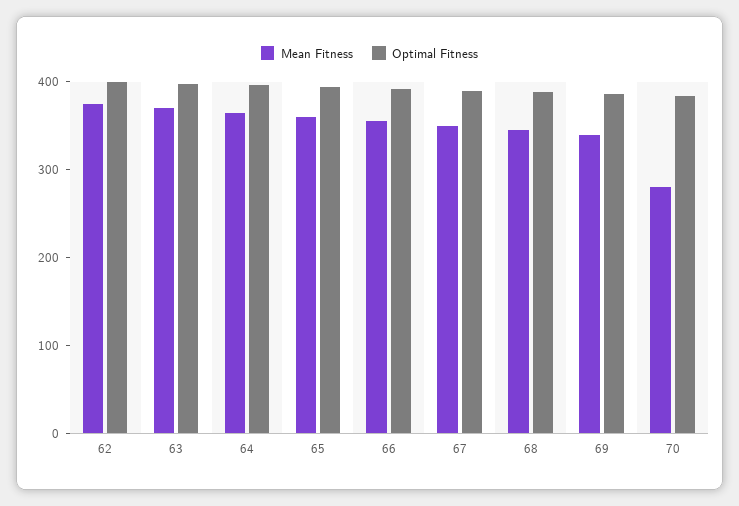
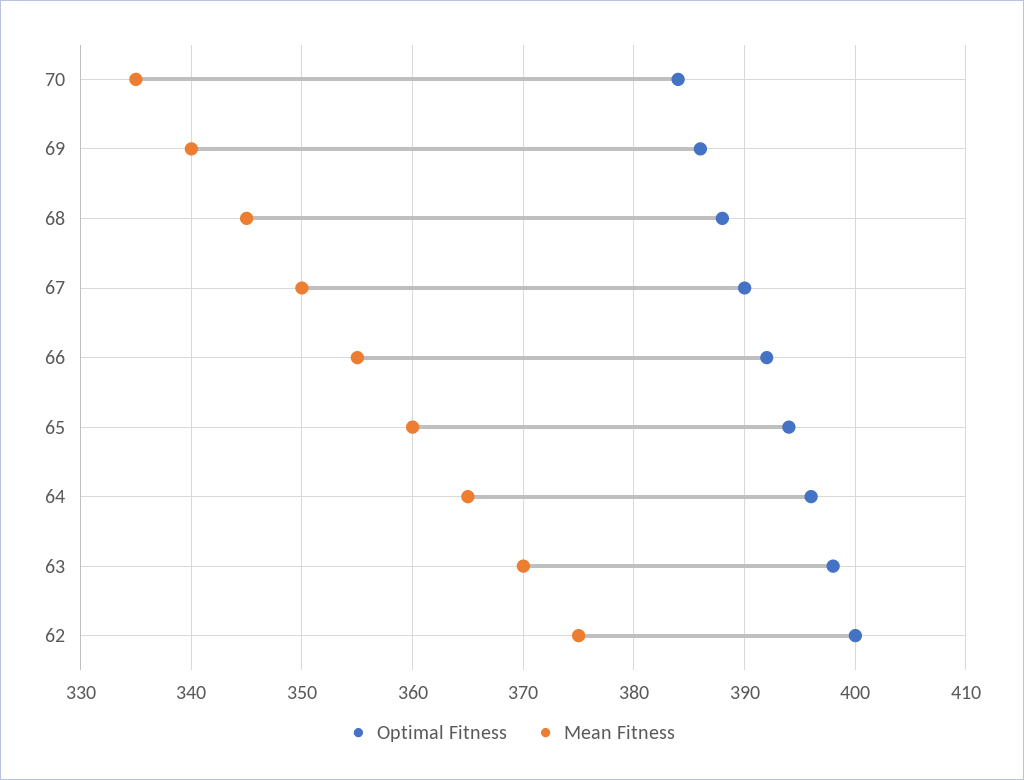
Mean Fitness, 70: 280 -> 335

